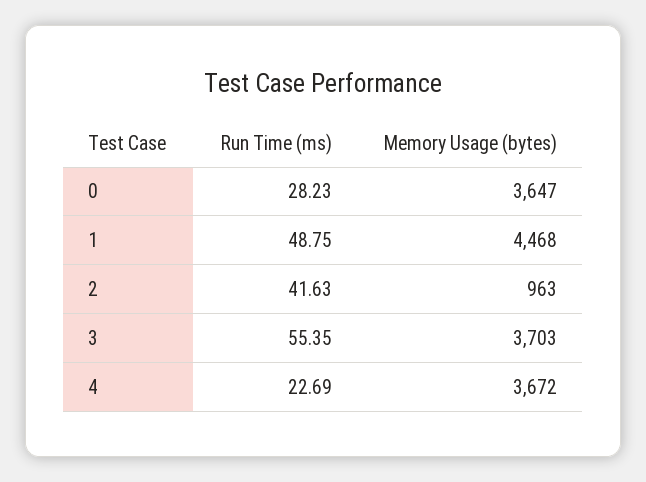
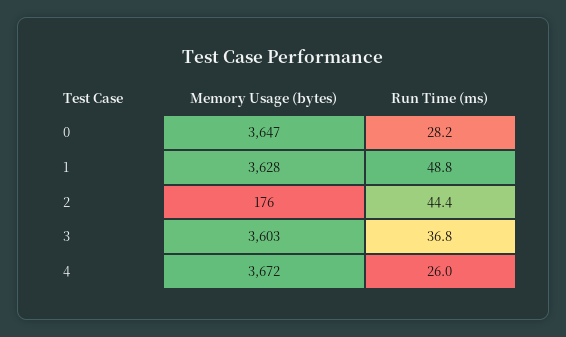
Memory Usage (bytes), 1: 4468 -> 3628
Run Time (ms), 2: 41.63 -> 44.4
Memory Usage (bytes), 2: 963 -> 176
Run Time (ms), 3: 55.35 -> 36.8
Memory Usage (bytes), 3: 3703 -> 3603
Run Time (ms), 4: 22.69 -> 26

